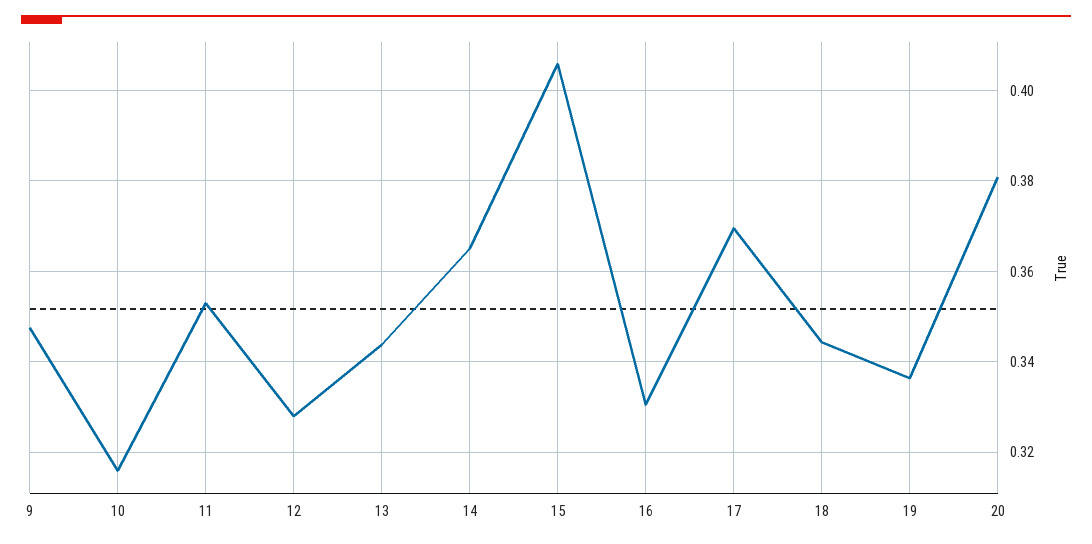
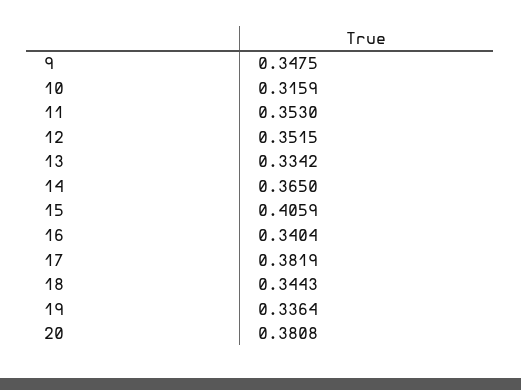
12: 0.328 -> 0.3515
13: 0.344 -> 0.3342
16: 0.33 -> 0.3404
17: 0.37 -> 0.3819

